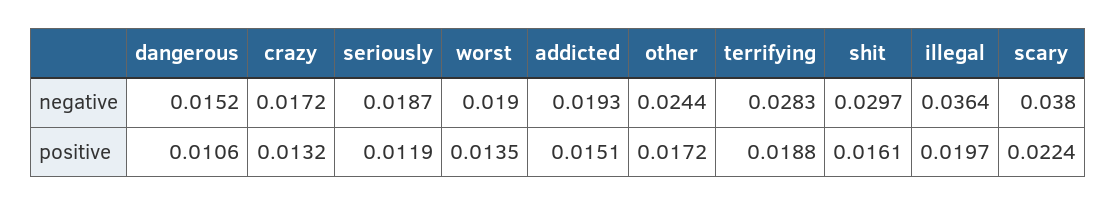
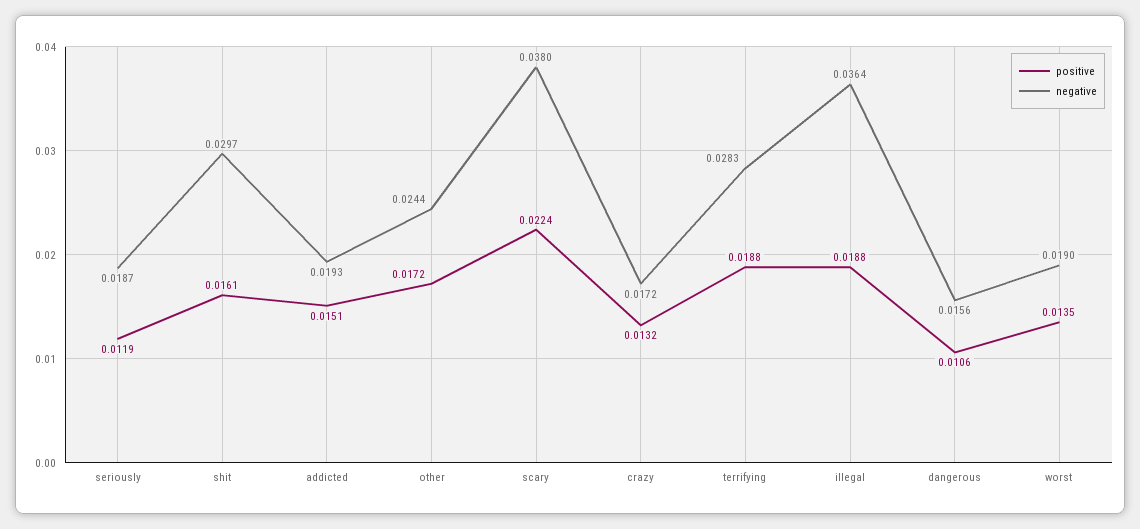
negative, dangerous: 0.0152 -> 0.0156
positive, illegal: 0.0197 -> 0.0188

